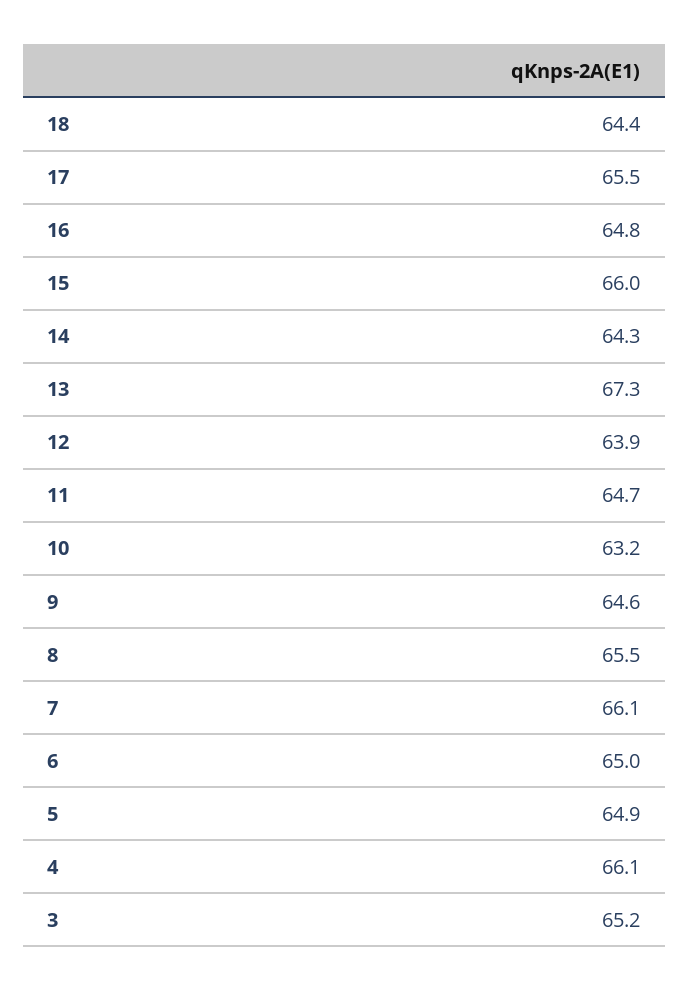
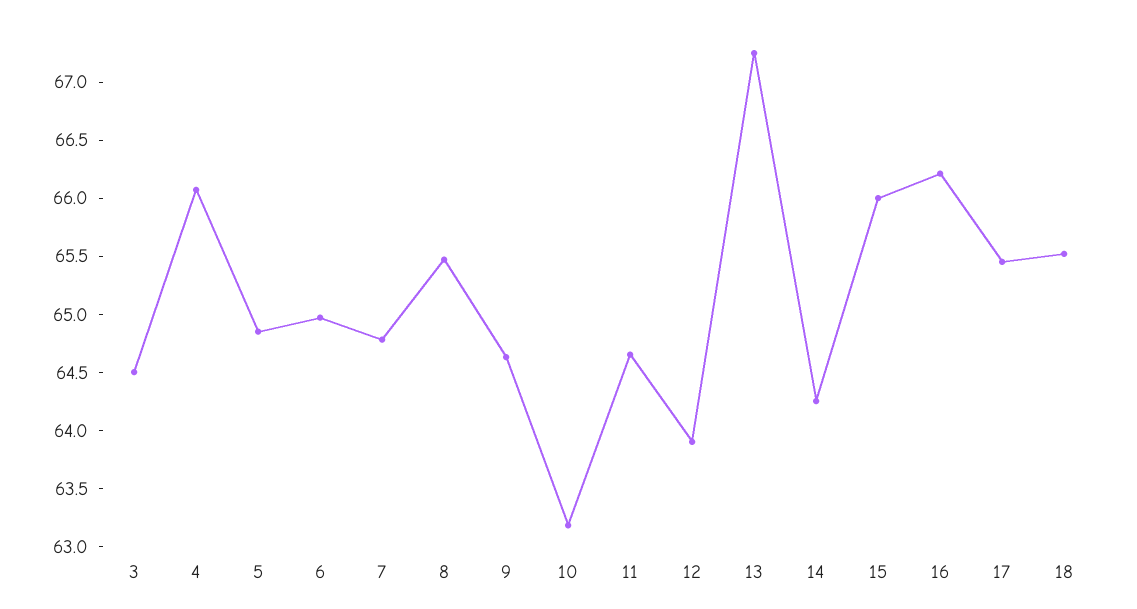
18: 64.4 -> 65.5
16: 64.8 -> 66.2
7: 66.1 -> 64.8
3: 65.2 -> 64.5

